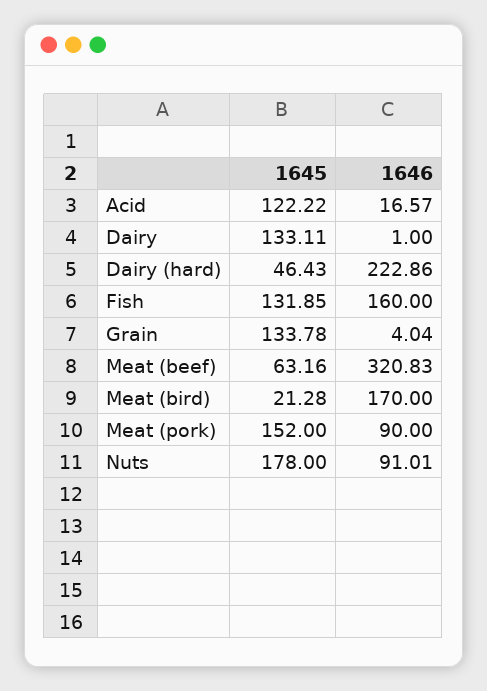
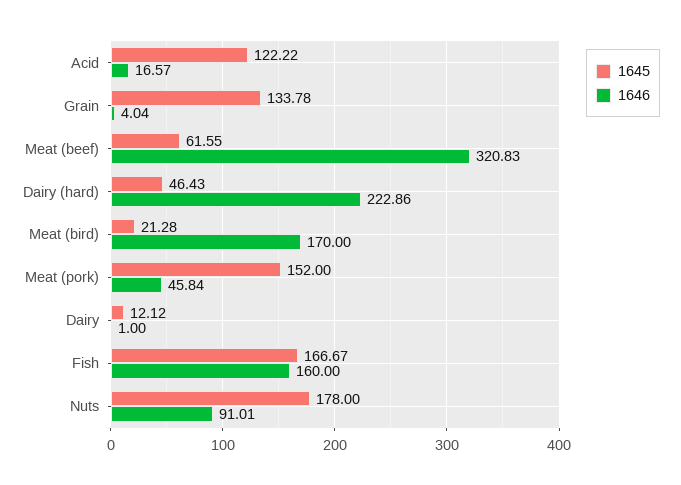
1645, Dairy: 133.11 -> 12.12
1645, Fish: 131.85 -> 166.67
1645, Meat (beef): 63.16 -> 61.55
1646, Meat (pork): 90 -> 45.84

